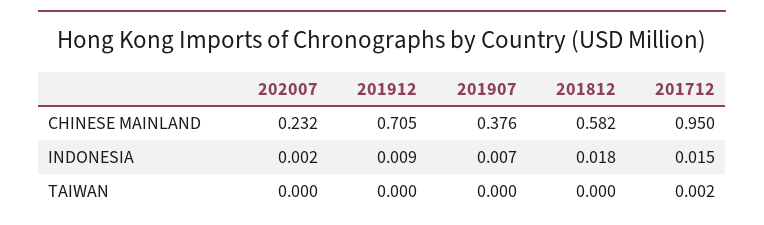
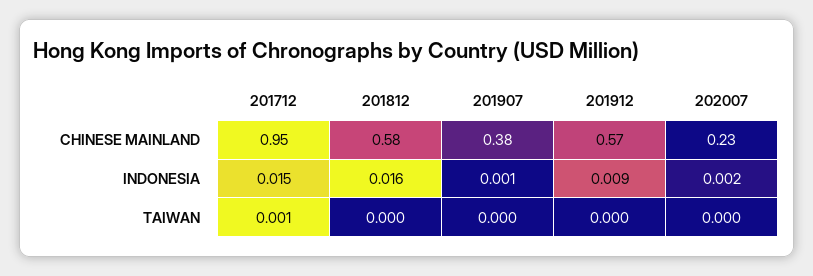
201912, CHINESE MAINLAND: 0.705 -> 0.57
201907, INDONESIA: 0.007 -> 0.001
201812, INDONESIA: 0.018 -> 0.016
201712, TAIWAN: 0.002 -> 0.001

